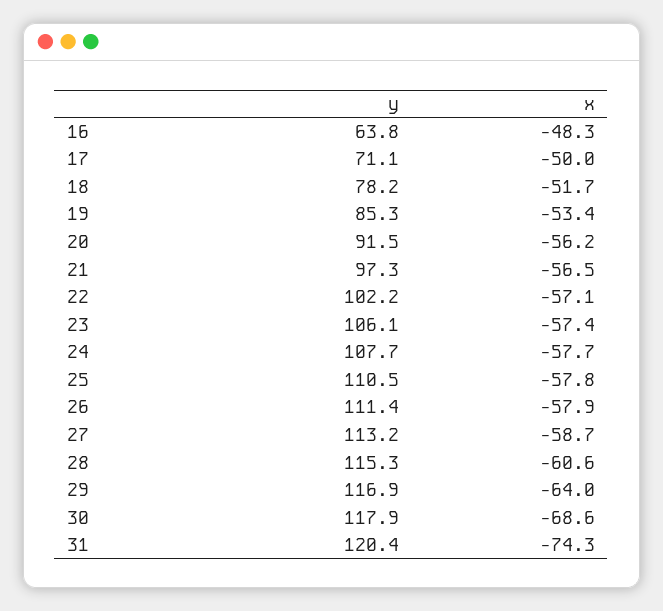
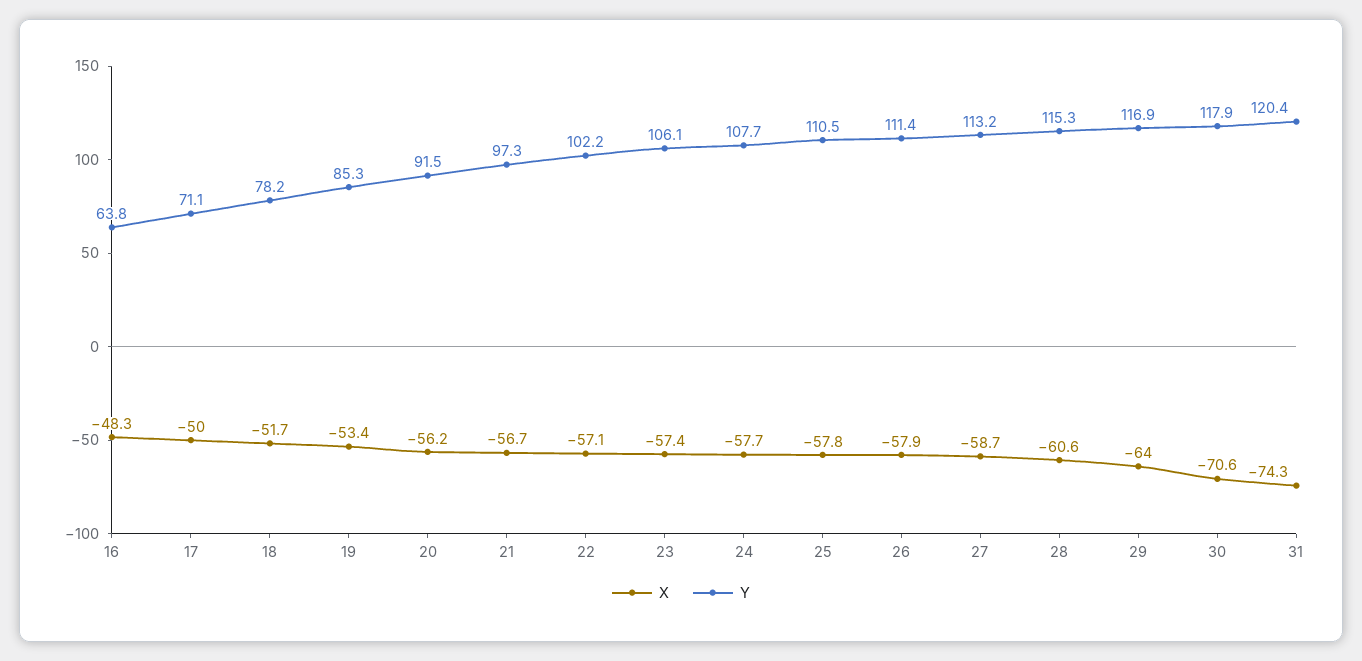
x, 21: -56.5 -> -56.7
x, 30: -68.6 -> -70.6

